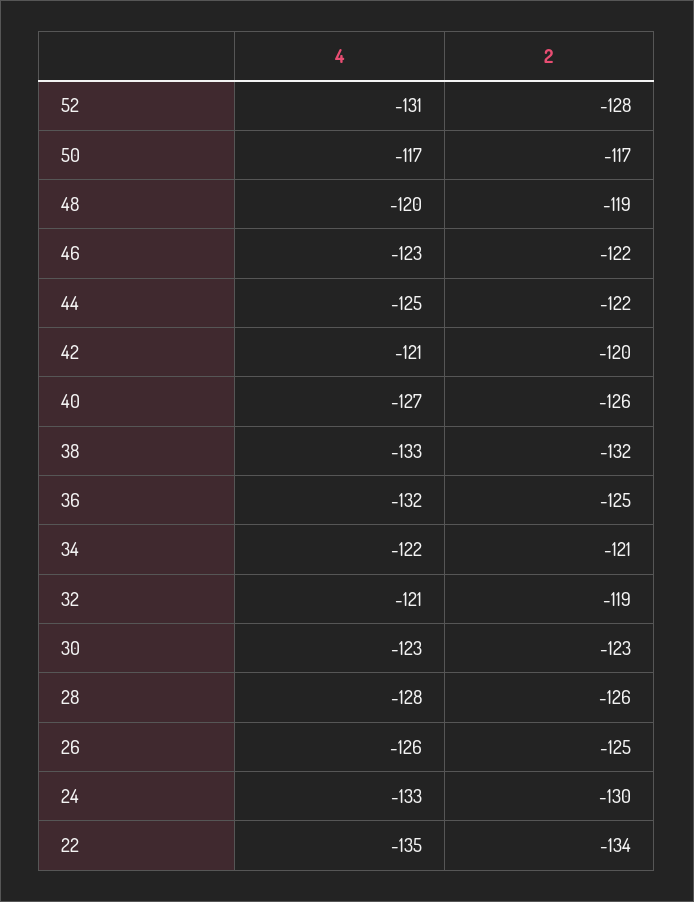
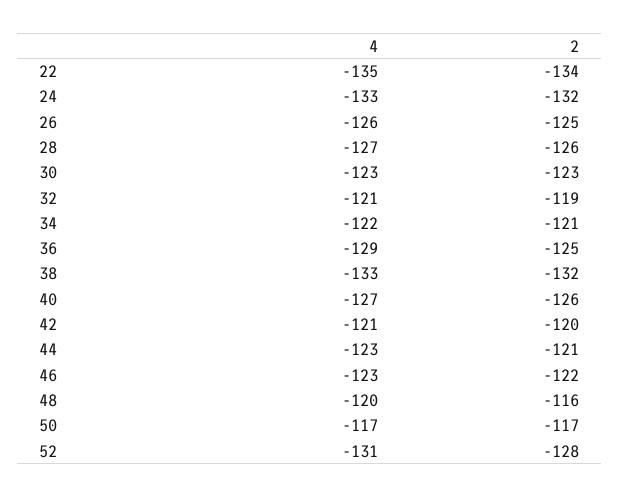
2, 48: -119 -> -116
4, 44: -125 -> -123
2, 44: -122 -> -121
4, 36: -132 -> -129
4, 28: -128 -> -127
2, 24: -130 -> -132

